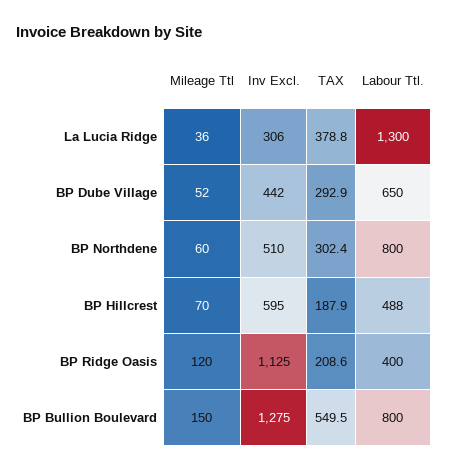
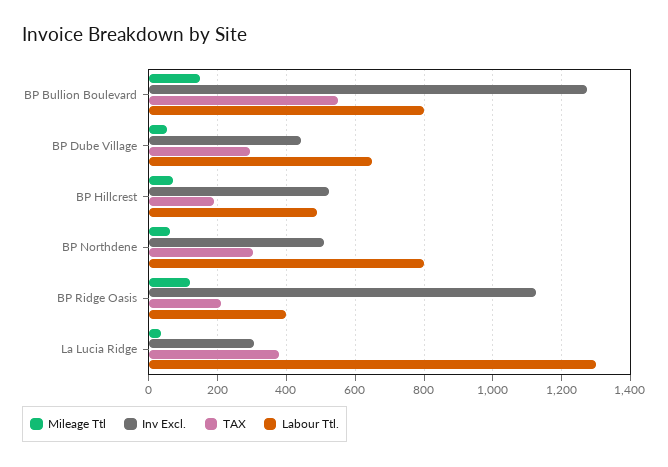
Inv Excl., BP Hillcrest: 595 -> 520

